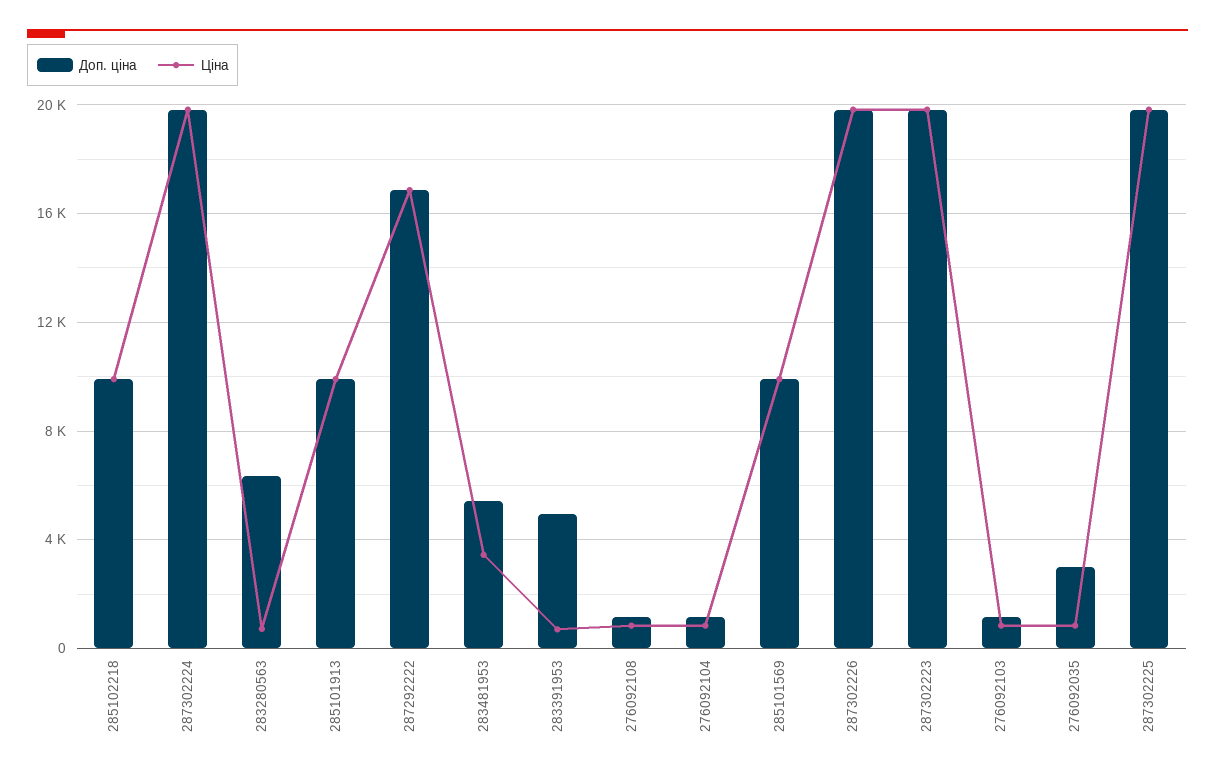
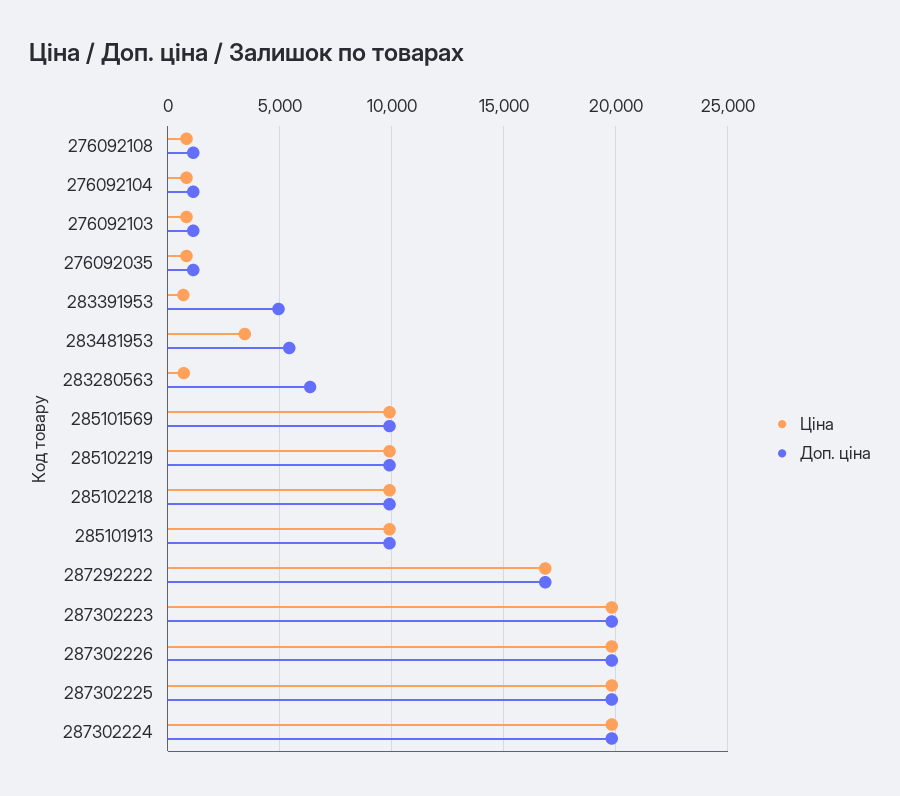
Доп. ціна, 276092035: 3000 -> 1000
Ціна, 285102219: none -> 10000
Доп. ціна, 285102219: none -> 10000

